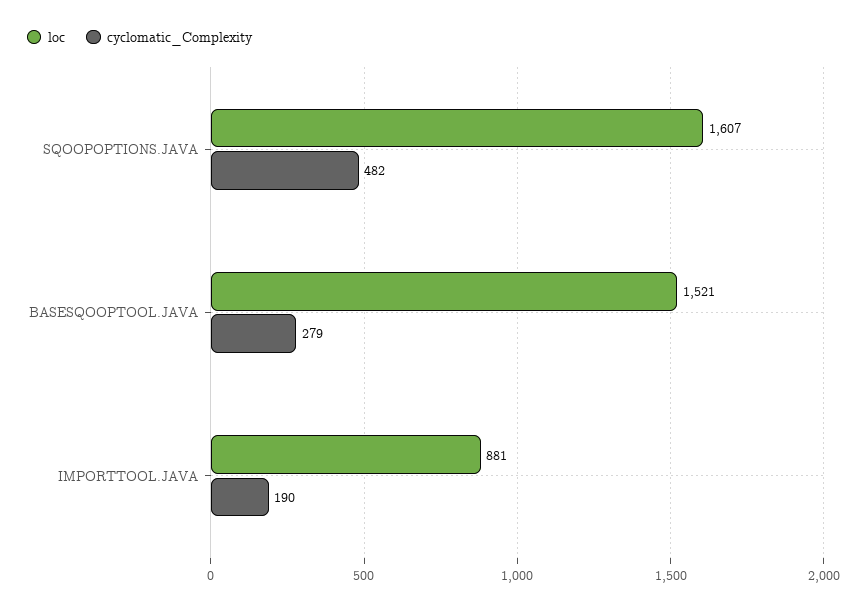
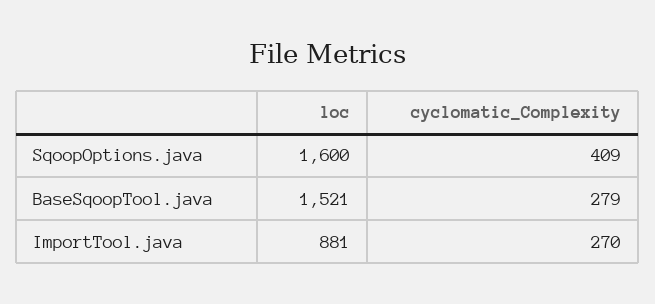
loc, SQOOPOPTIONS.JAVA: 1607 -> 1600
cyclomatic_Complexity, SQOOPOPTIONS.JAVA: 482 -> 409
cyclomatic_Complexity, IMPORTTOOL.JAVA: 190 -> 270

